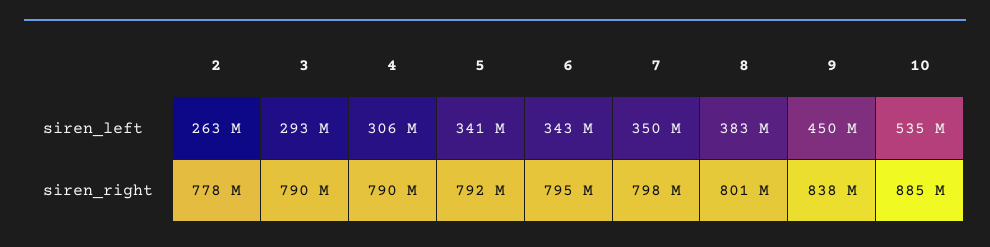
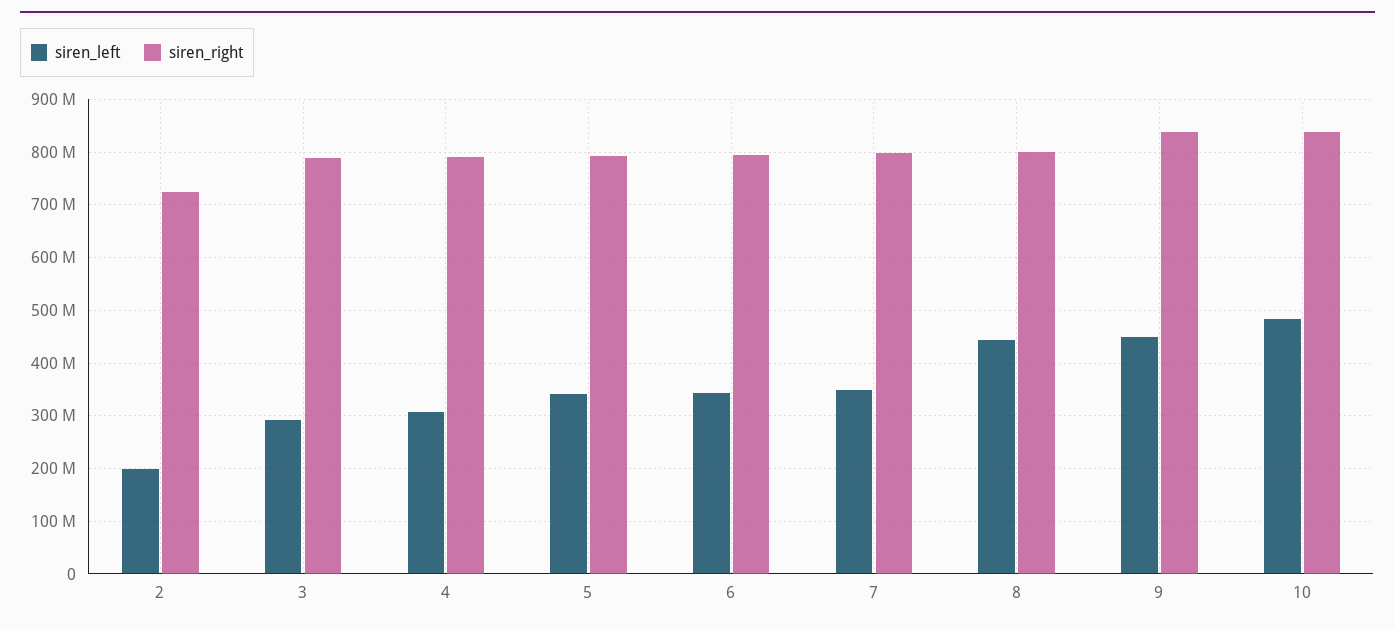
siren_left, 2: 263000000 -> 200000000
siren_left, 8: 383000000 -> 440000000
siren_left, 10: 535000000 -> 480000000
siren_right, 2: 778000000 -> 720000000
siren_right, 10: 885000000 -> 840000000

